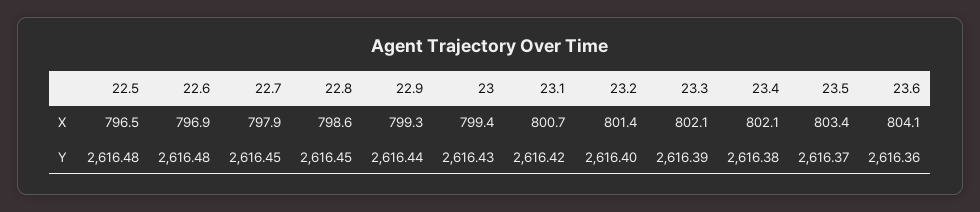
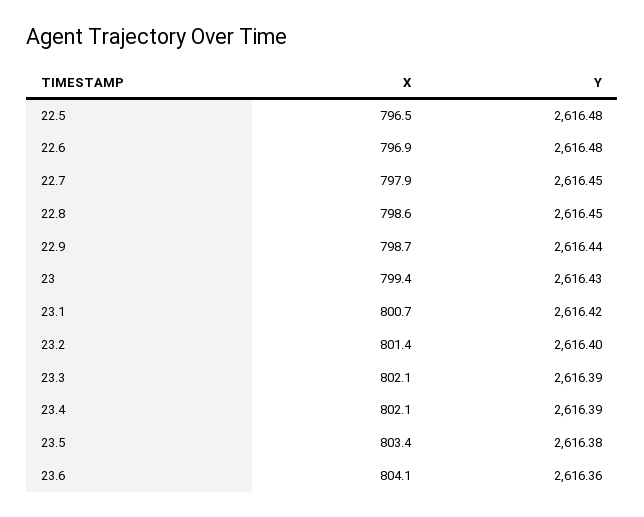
22.9, X: 799.3 -> 798.7
23.4, Y: 2616.38 -> 2616.39
23.5, Y: 2616.37 -> 2616.38

